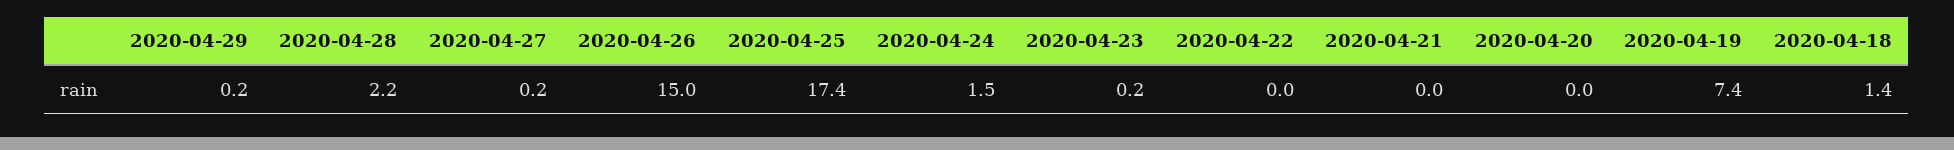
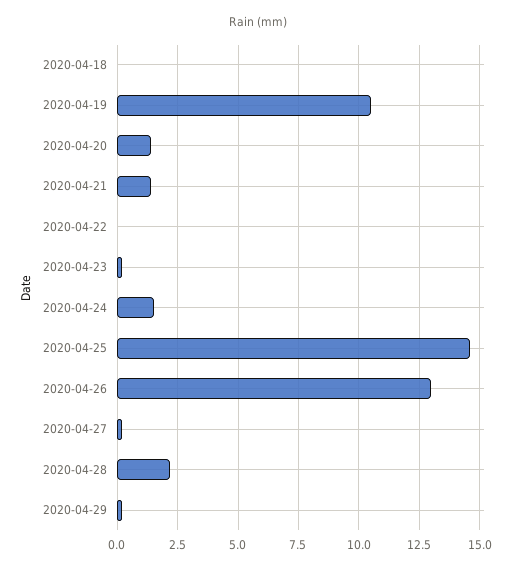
2020-04-26: 15 -> 13
2020-04-25: 17.4 -> 14.5
2020-04-21: 0 -> 1.5
2020-04-20: 0 -> 1.5
2020-04-19: 7.4 -> 10.5
2020-04-18: 1.4 -> 0

